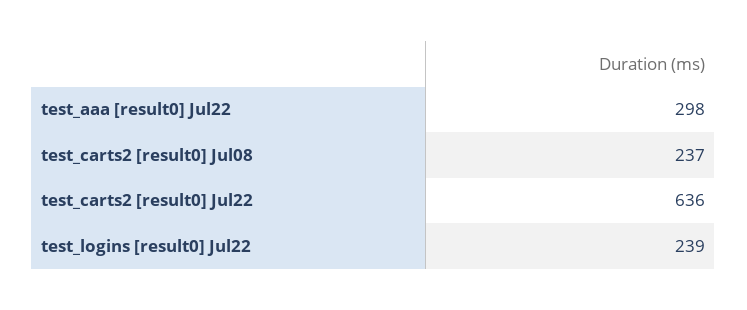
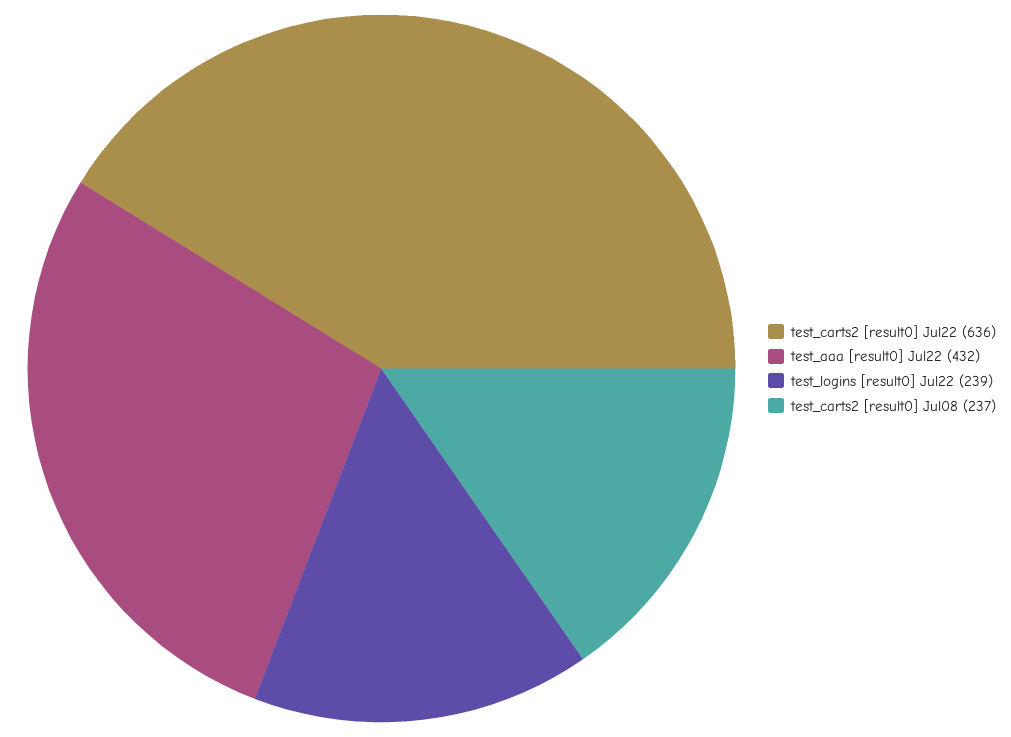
test_aaa [result0] Jul22: 298 -> 432

